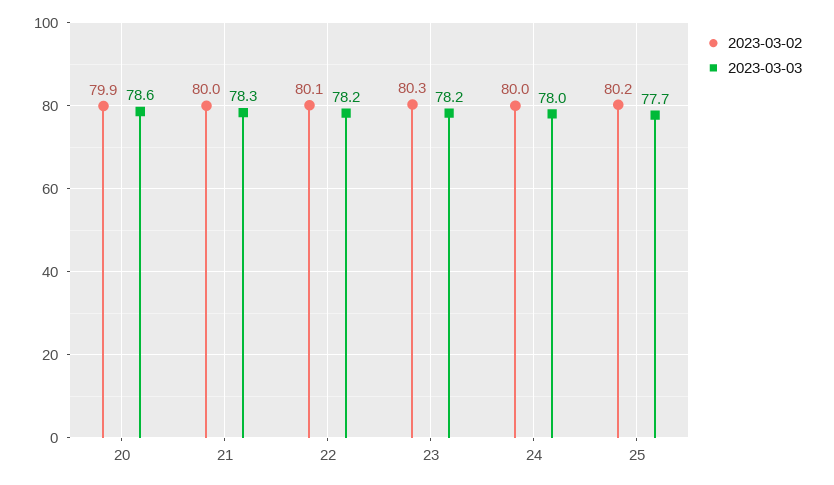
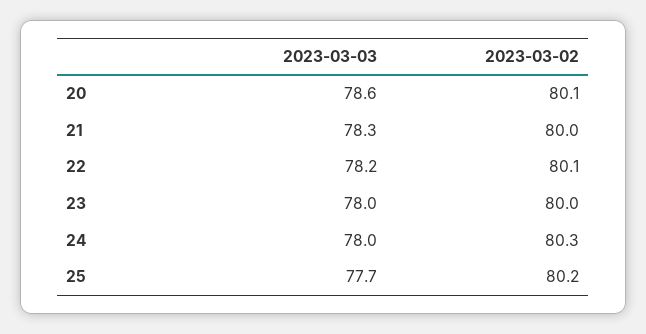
2023-03-02, 20: 79.9 -> 80.1
2023-03-02, 23: 80.3 -> 80
2023-03-03, 23: 78.2 -> 78
2023-03-02, 24: 80 -> 80.3

